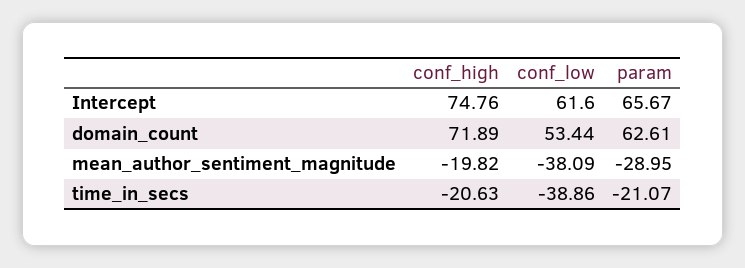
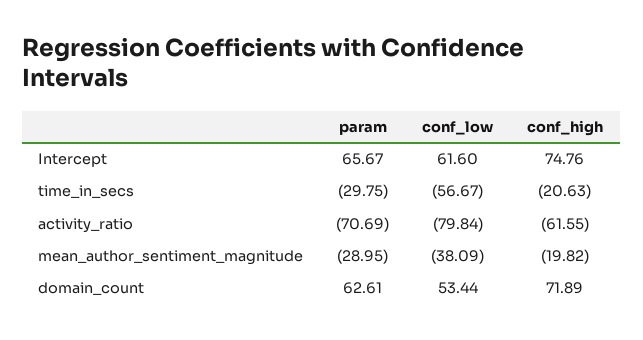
conf_low, time_in_secs: -38.86 -> -56.67
param, time_in_secs: -21.07 -> -29.75
param, activity_ratio: none -> -70.69
conf_low, activity_ratio: none -> -79.84
conf_high, activity_ratio: none -> -61.55

